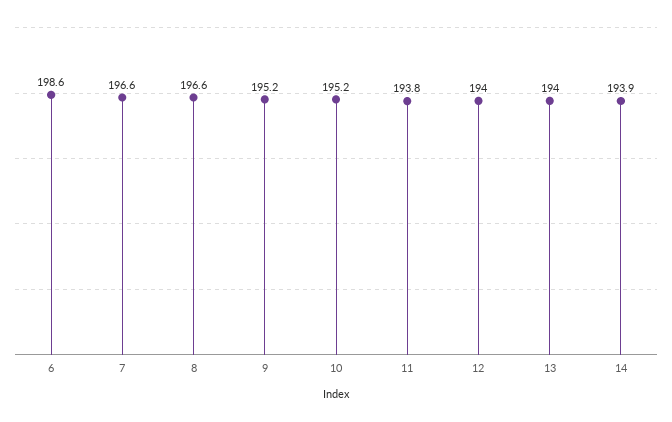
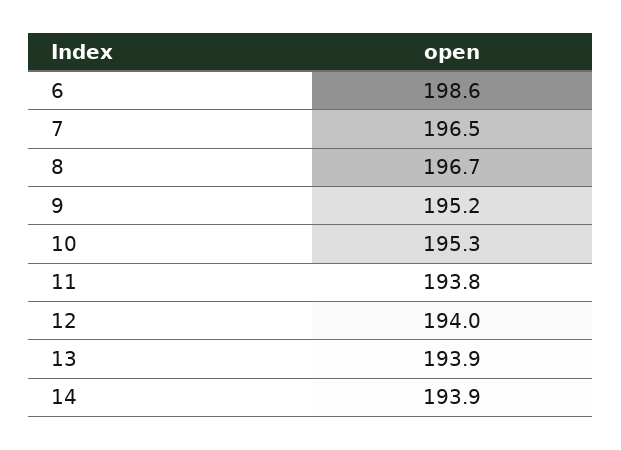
7: 196.6 -> 196.5
8: 196.6 -> 196.7
10: 195.2 -> 195.3
13: 194 -> 193.9

